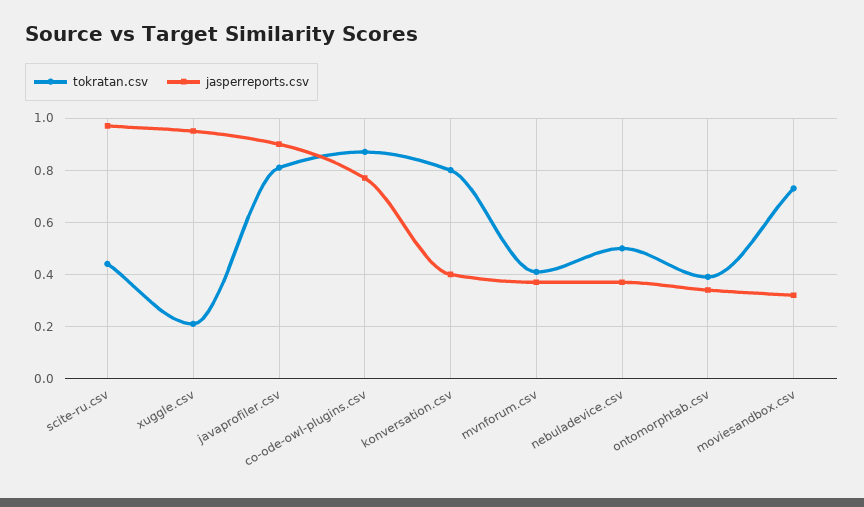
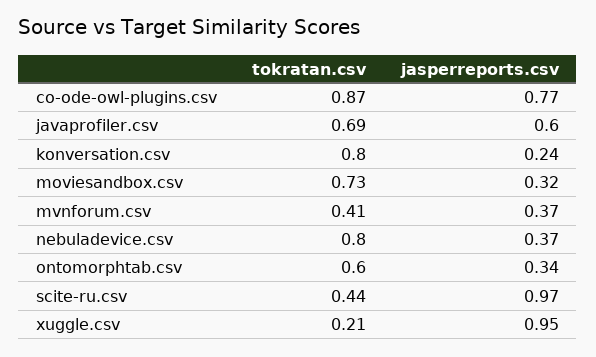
tokratan.csv, javaprofiler.csv: 0.8 -> 0.69
jasperreports.csv, javaprofiler.csv: 0.9 -> 0.6
jasperreports.csv, konversation.csv: 0.4 -> 0.24
tokratan.csv, nebuladevice.csv: 0.5 -> 0.8
tokratan.csv, ontomorphtab.csv: 0.4 -> 0.6

